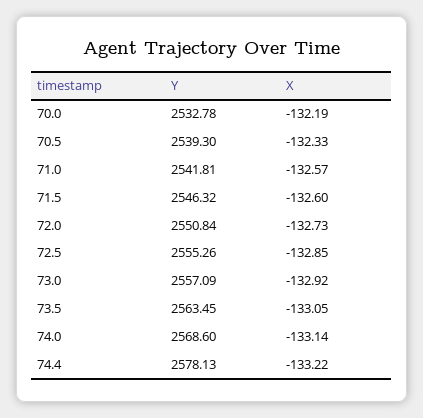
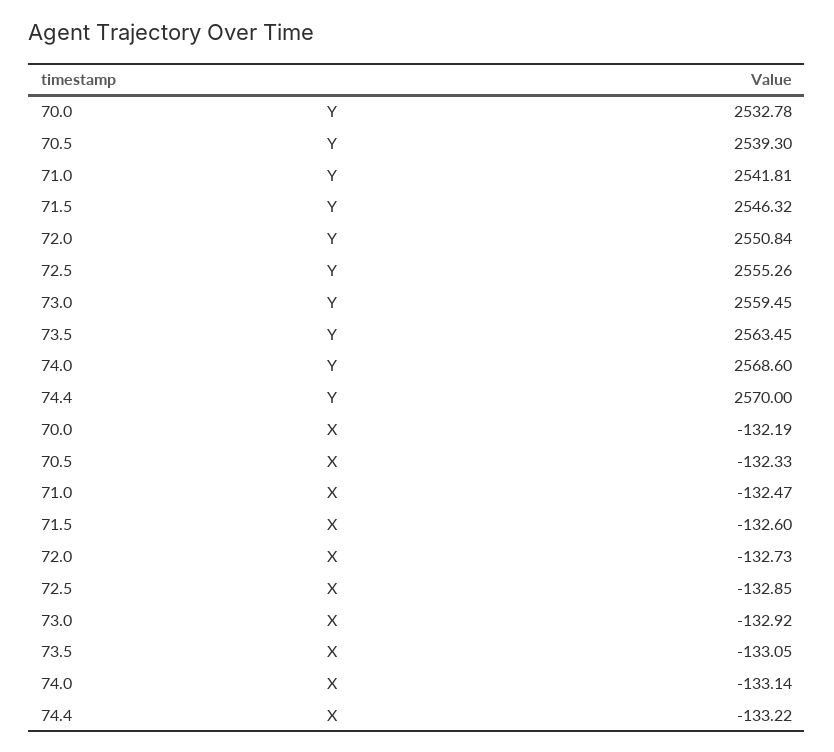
X, 71.0: -132.57 -> -132.47
Y, 73.0: 2557.09 -> 2559.45
Y, 74.4: 2578.13 -> 2570

